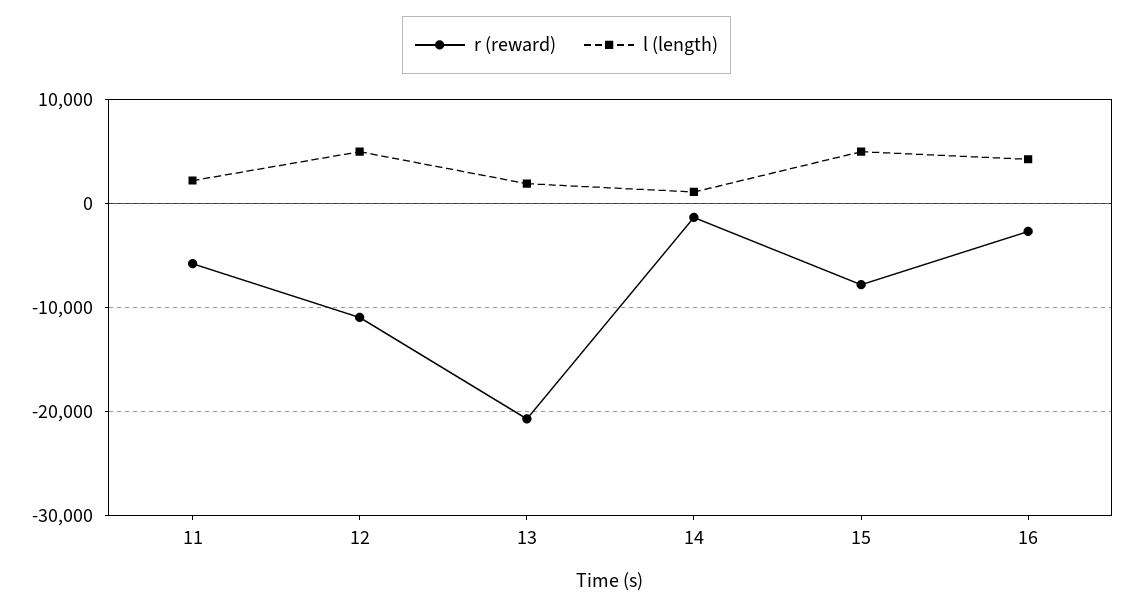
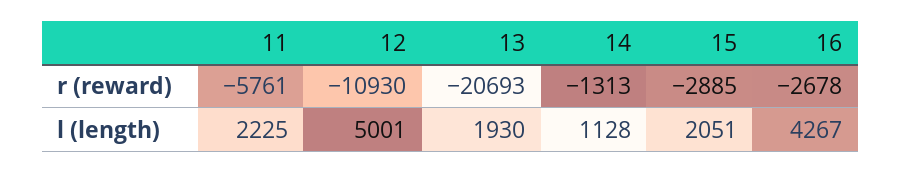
r (reward), 15: -8000 -> -2885
l (length), 15: 5000 -> 2051

